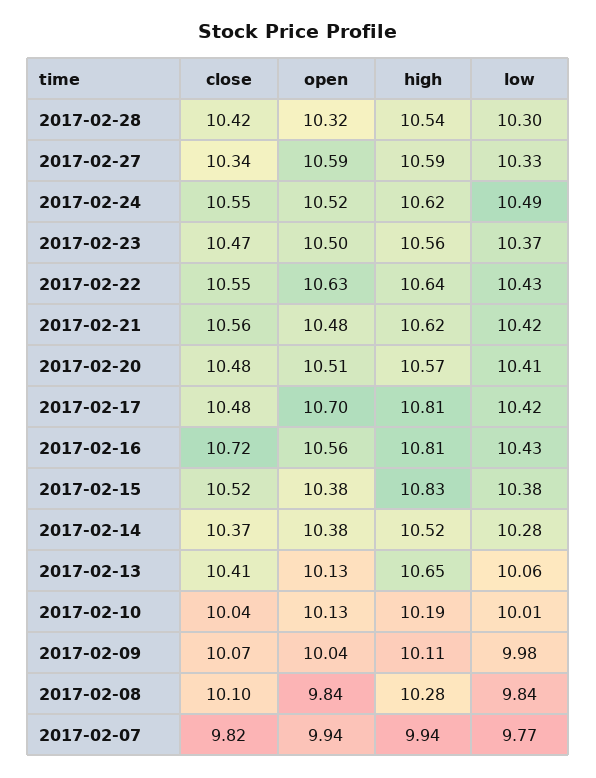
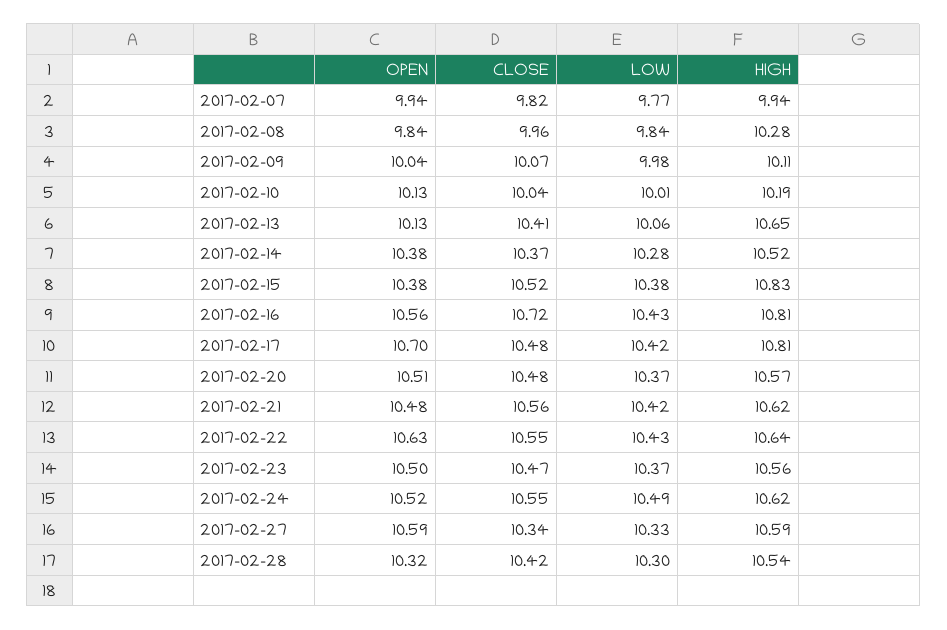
low, 2017-02-20: 10.41 -> 10.37
close, 2017-02-08: 10.1 -> 9.96

